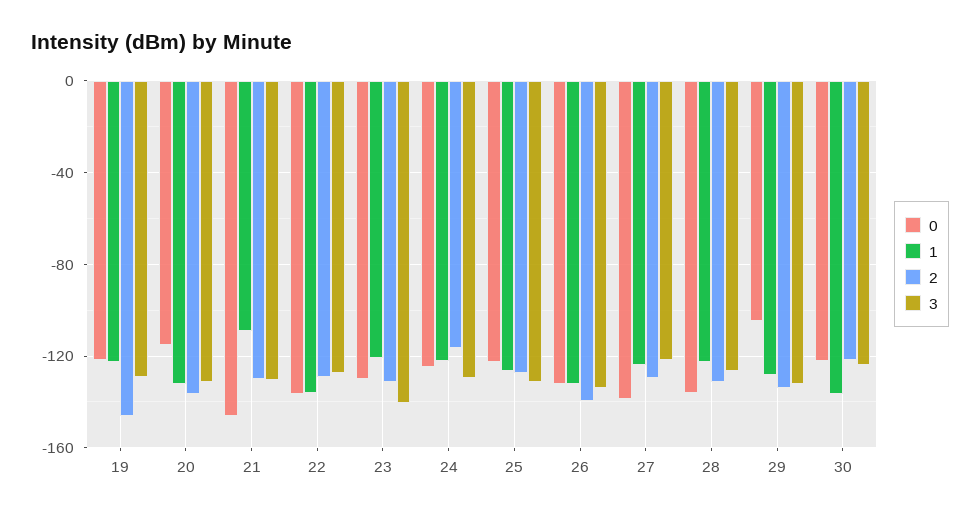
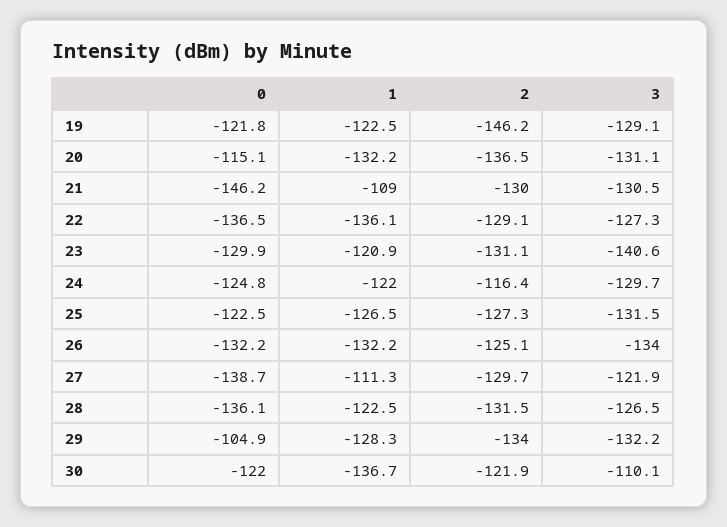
2, 26: -140 -> -125.1
1, 27: -125 -> -111.3
3, 30: -125 -> -110.1

